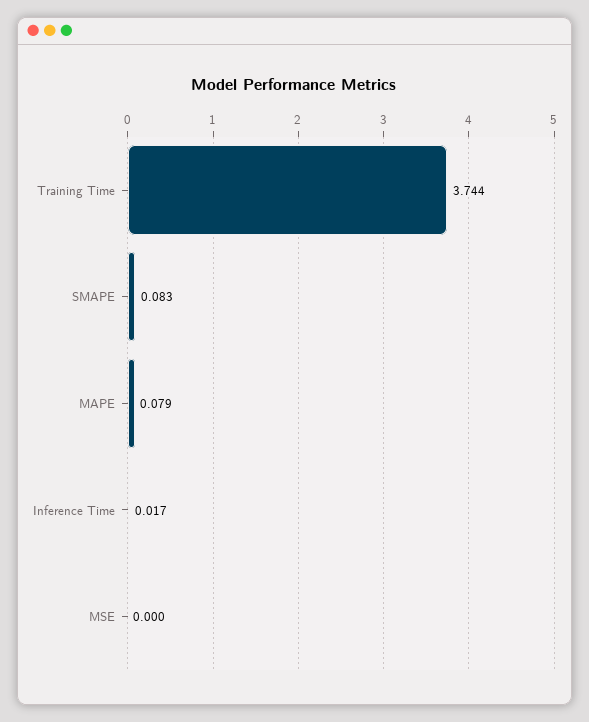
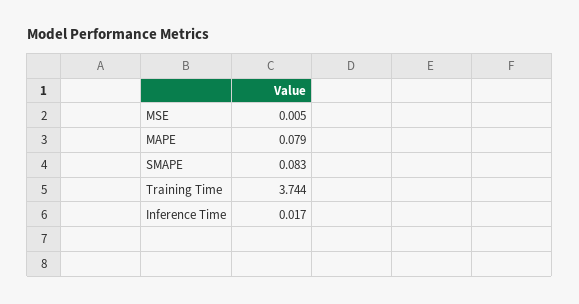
MSE: 0 -> 0.005

